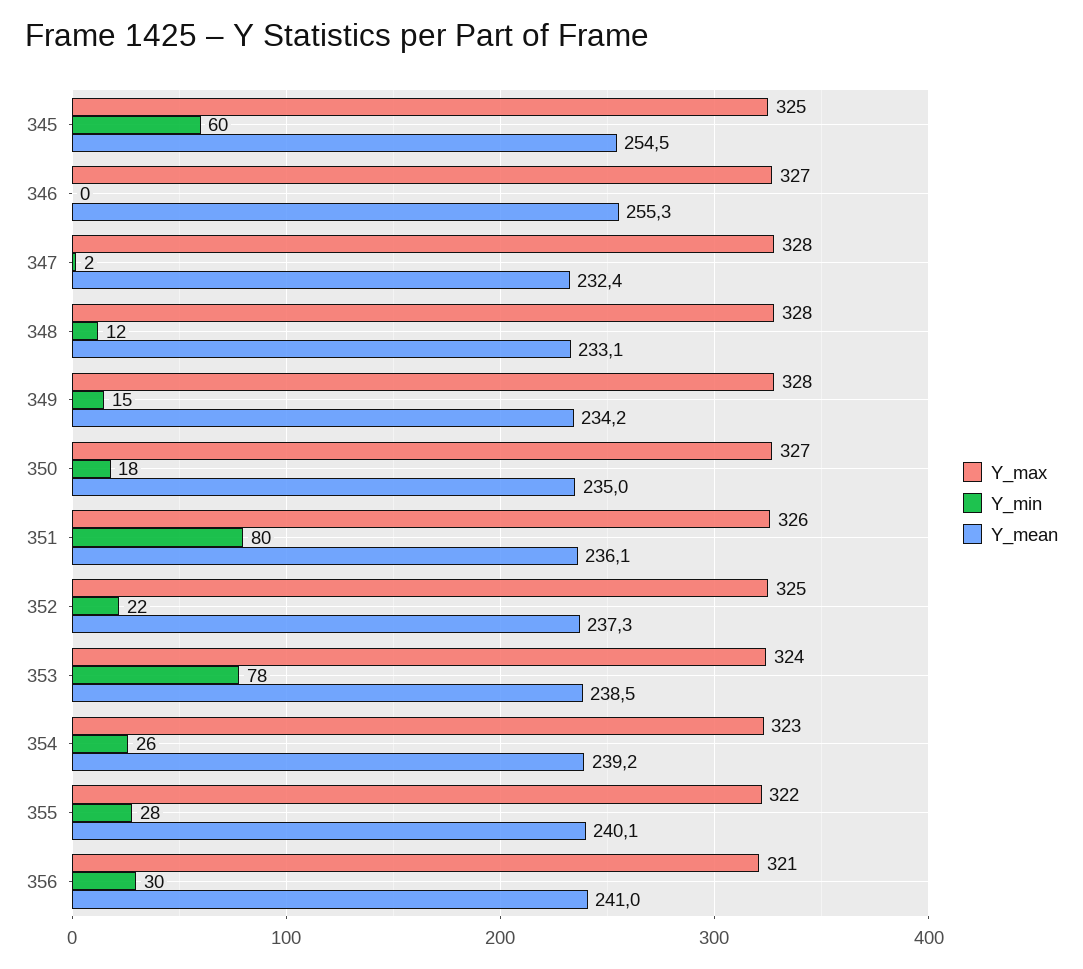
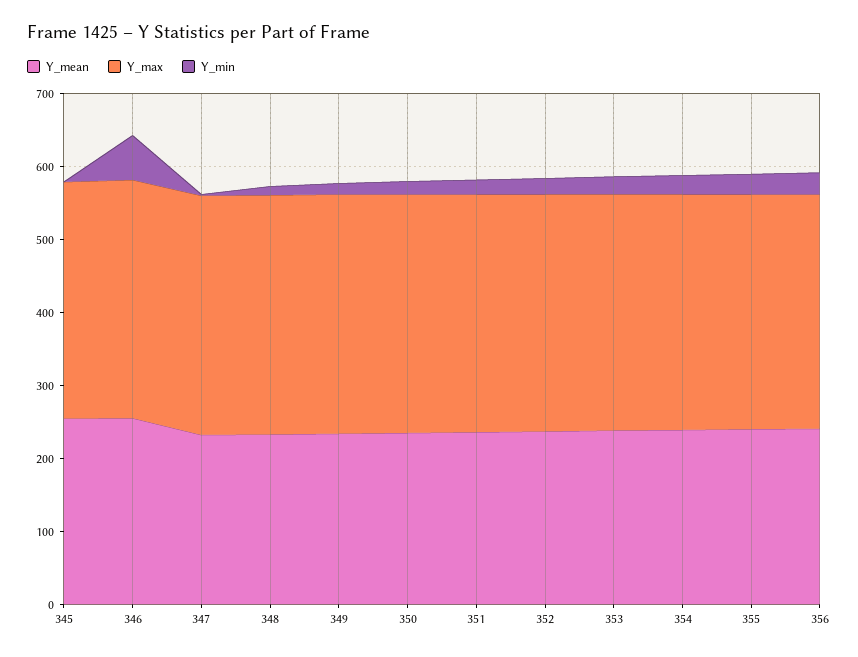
Y_min, 345: 60 -> 0
Y_min, 346: 0 -> 60
Y_min, 351: 80 -> 20
Y_min, 353: 78 -> 20

